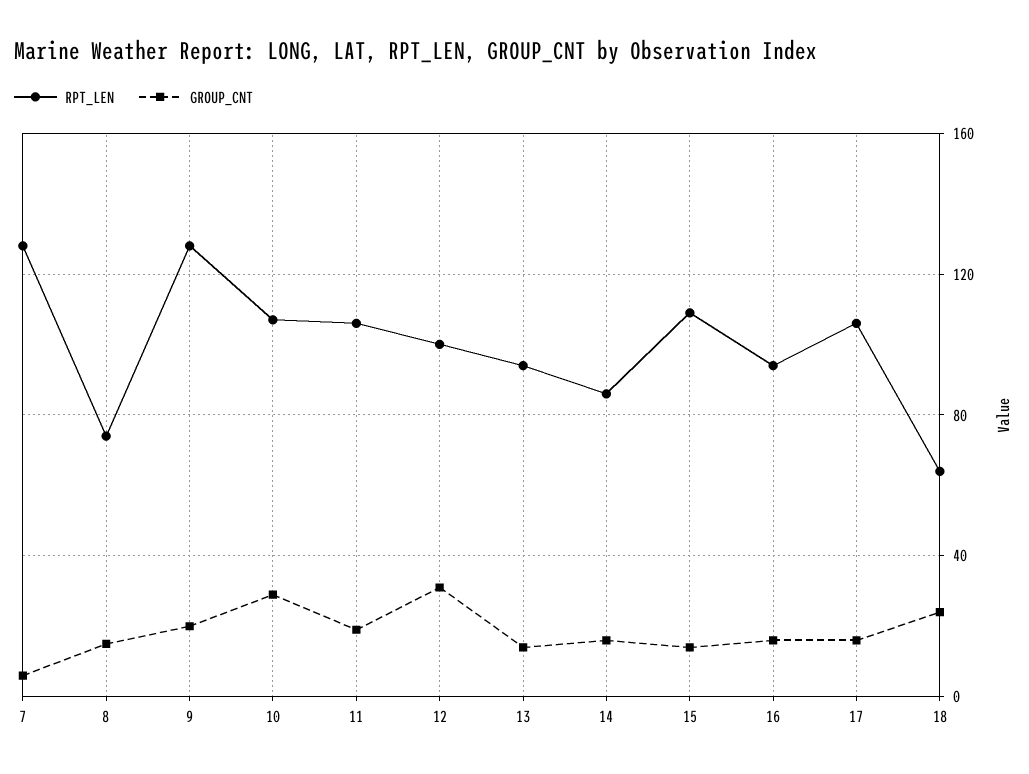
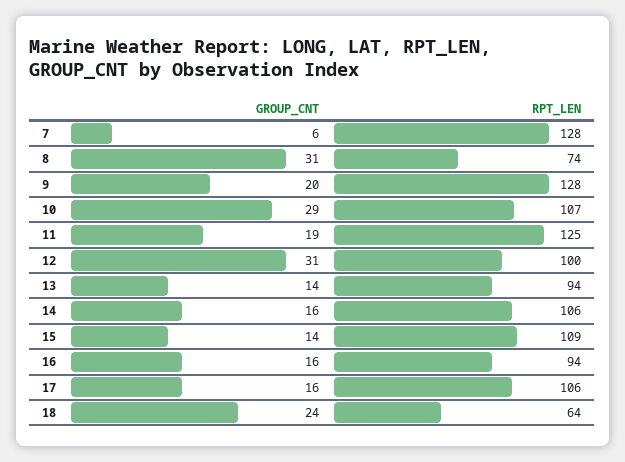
GROUP_CNT, 8: 15 -> 31
RPT_LEN, 11: 105 -> 125
RPT_LEN, 14: 85 -> 106

